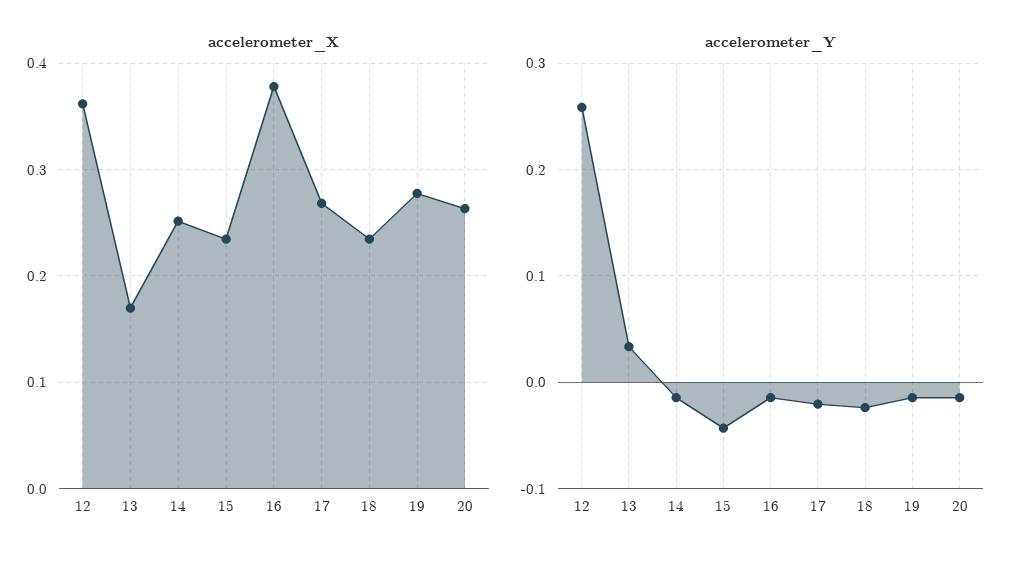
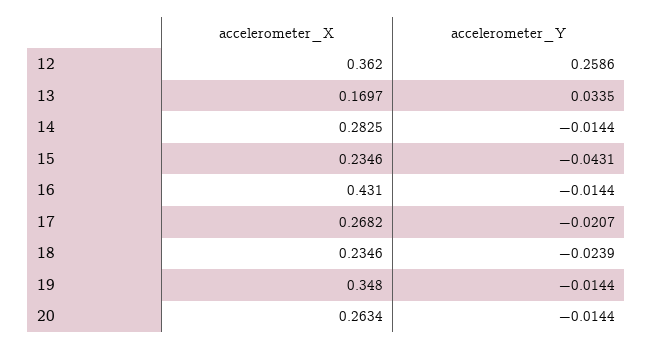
accelerometer_X, 14: 0.25 -> 0.2825
accelerometer_X, 16: 0.38 -> 0.431
accelerometer_X, 19: 0.28 -> 0.348

